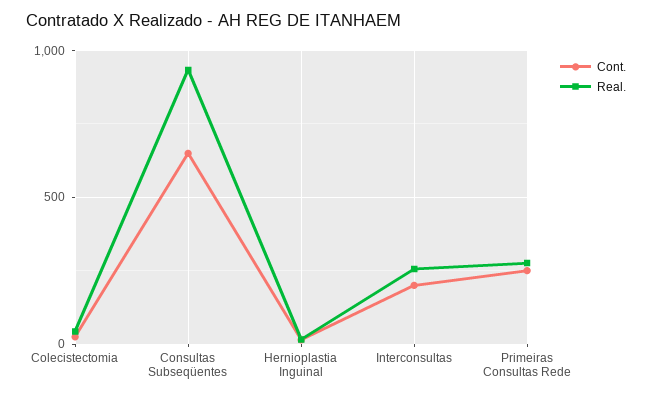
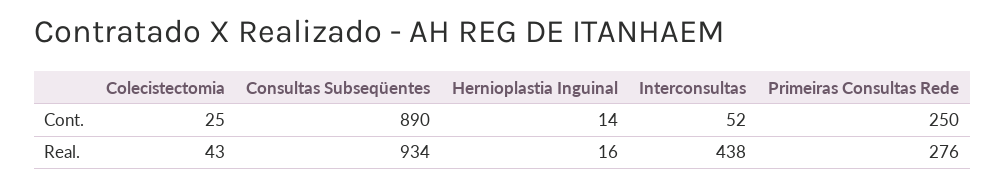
Cont., Consultas Subseqüentes: 650 -> 890
Cont., Interconsultas: 200 -> 52
Real., Interconsultas: 250 -> 438

